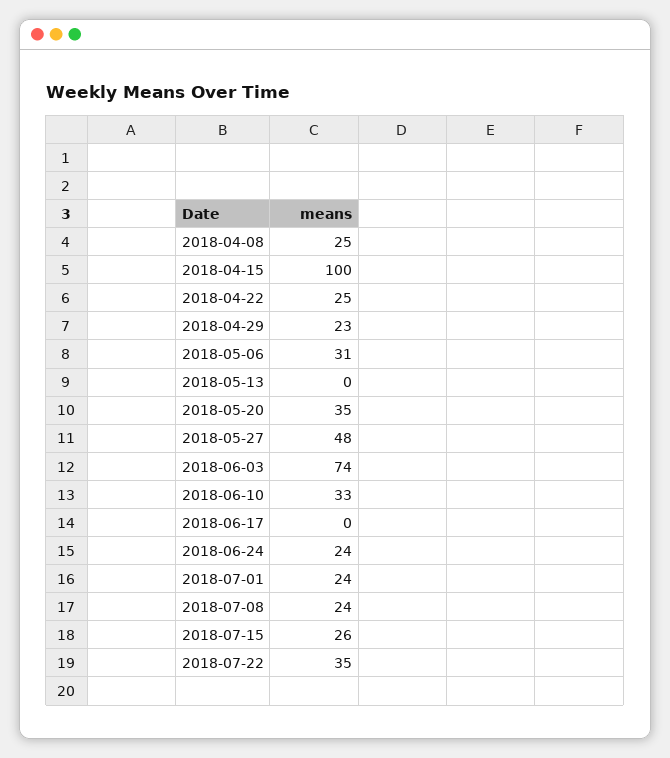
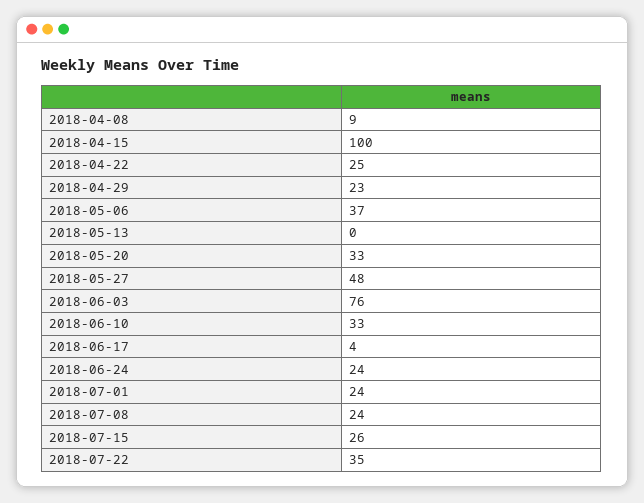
2018-04-08: 25 -> 9
2018-05-06: 31 -> 37
2018-05-20: 35 -> 33
2018-06-03: 74 -> 76
2018-06-17: 0 -> 4

